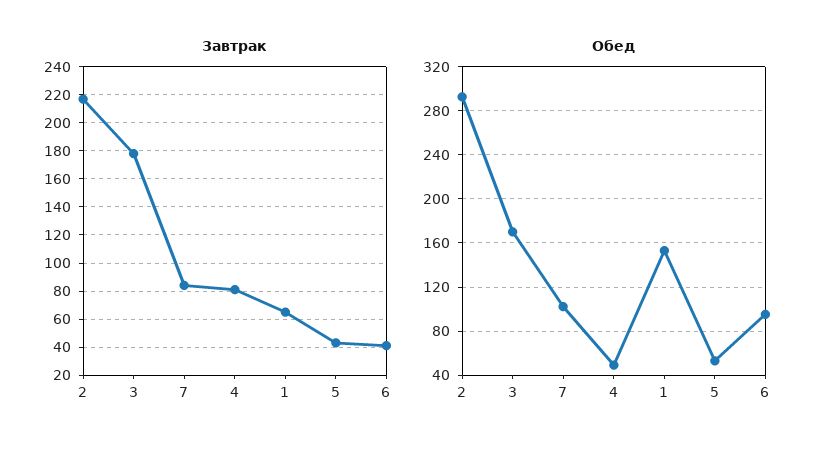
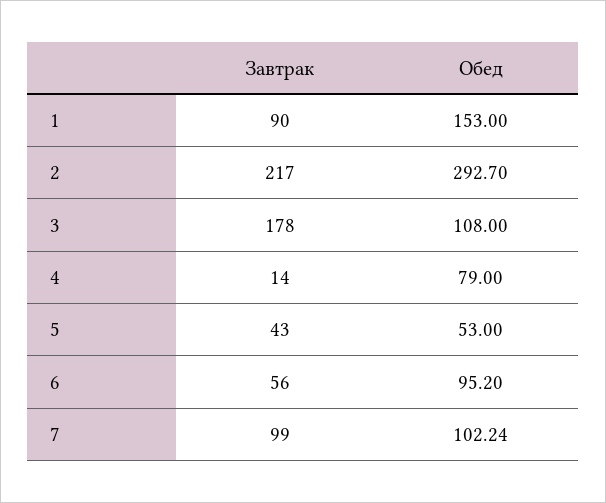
Завтрак, 7: 85 -> 99
Завтрак, 4: 80 -> 14
Завтрак, 1: 65 -> 90
Завтрак, 6: 40 -> 56
Обед, 3: 170 -> 108
Обед, 4: 50 -> 79

